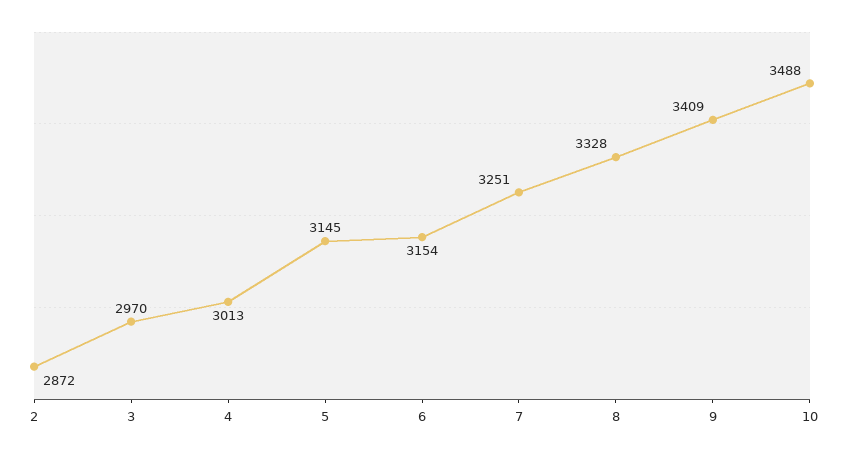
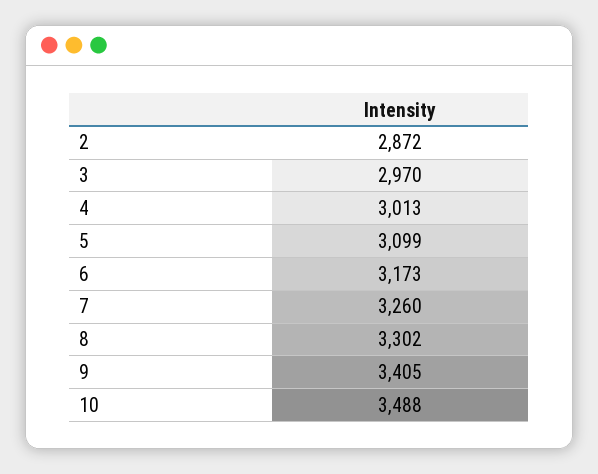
5: 3145 -> 3099
6: 3154 -> 3173
7: 3251 -> 3260
8: 3328 -> 3302
9: 3409 -> 3405

